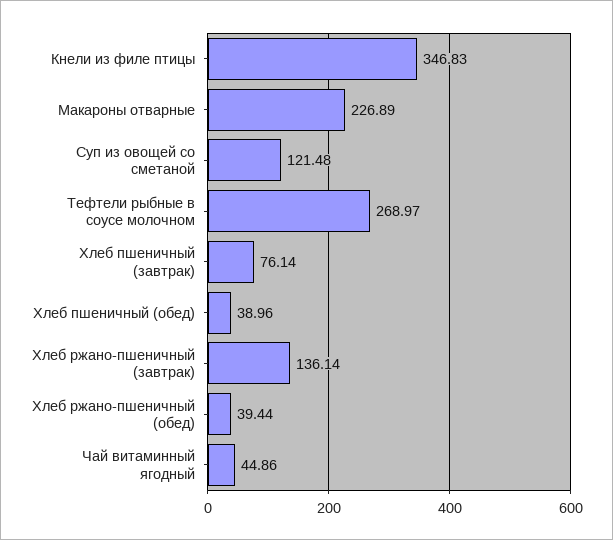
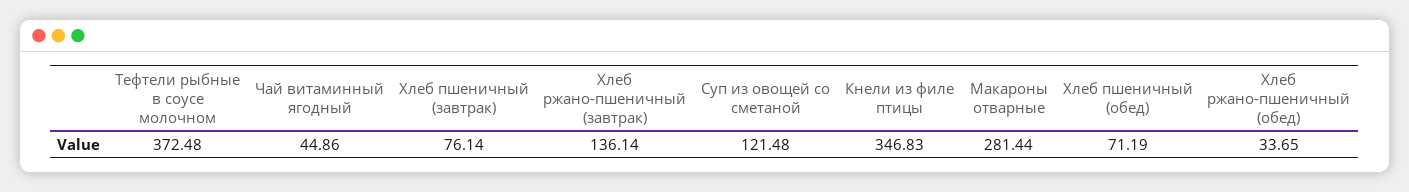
Макароны отварные: 226.89 -> 281.44
Тефтели рыбные в соусе молочном: 268.97 -> 372.48
Хлеб пшеничный (обед): 38.96 -> 71.19
Хлеб ржано-пшеничный (обед): 39.44 -> 33.65

